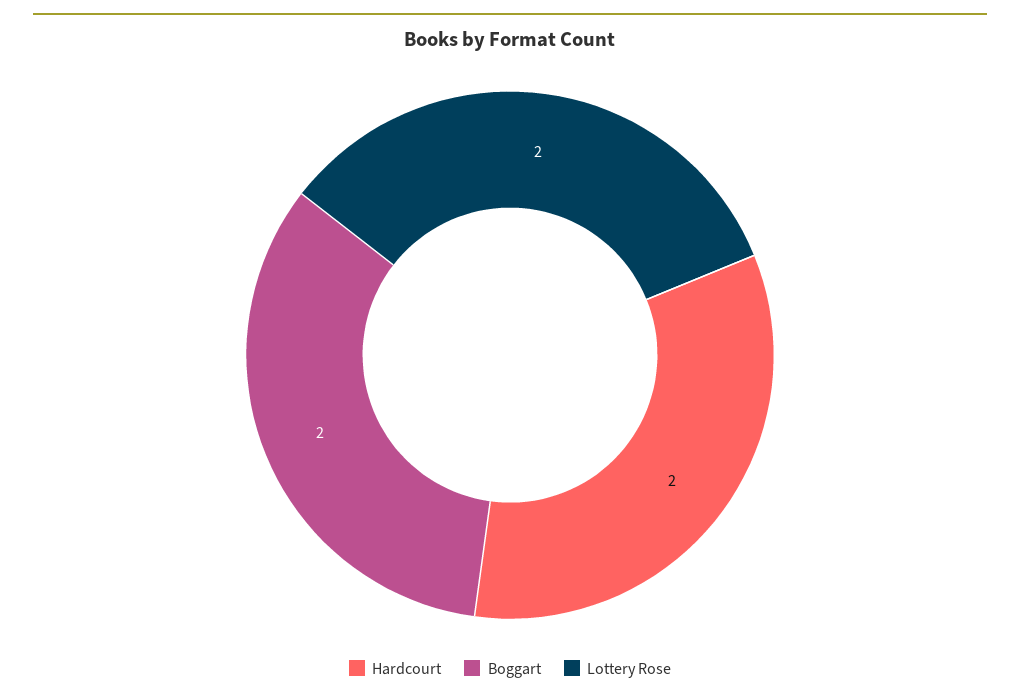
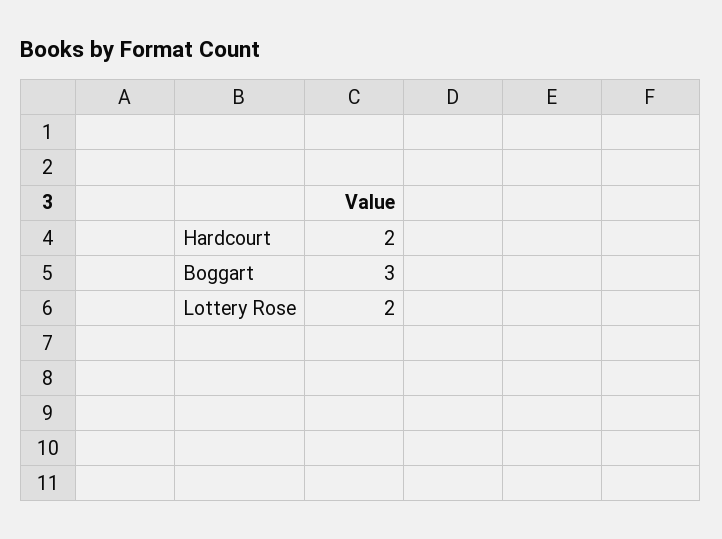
Boggart: 2 -> 3

